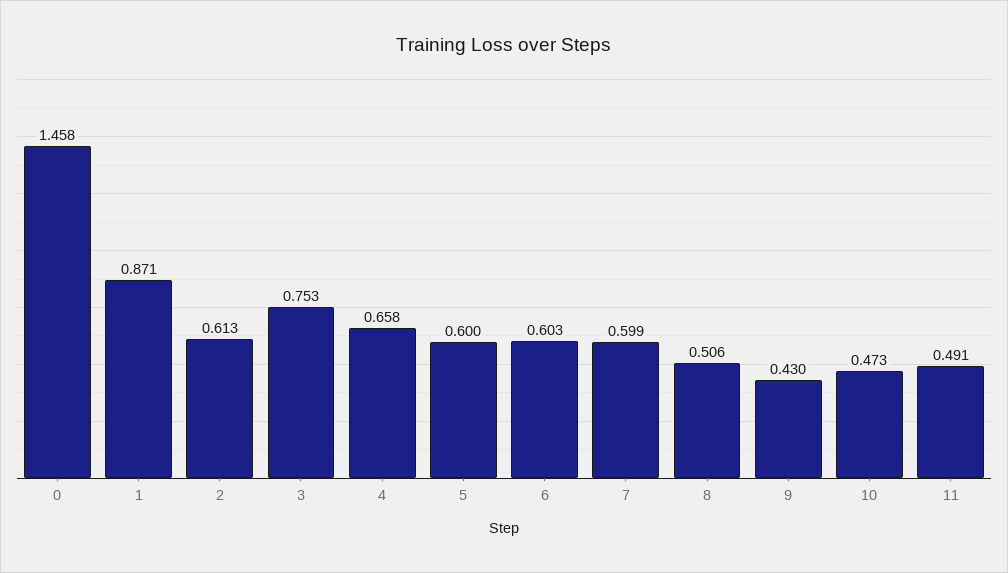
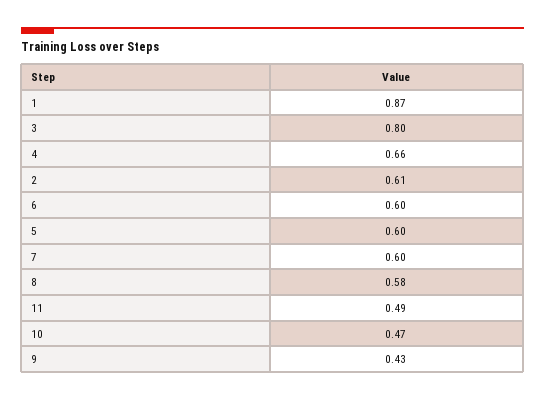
0: 1.458 -> none
3: 0.753 -> 0.8
8: 0.506 -> 0.58

